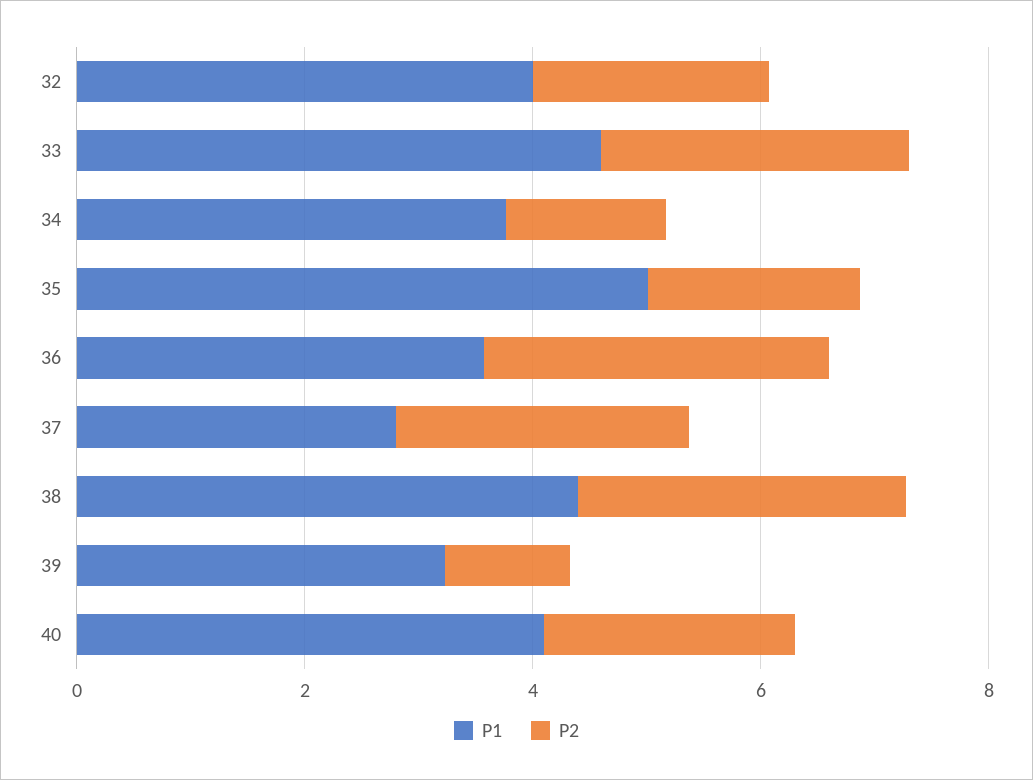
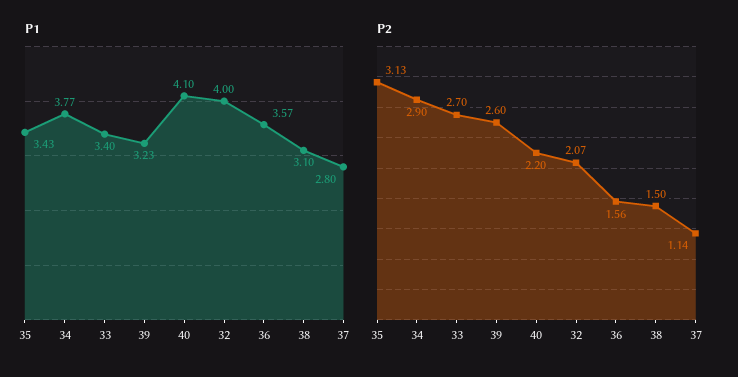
P1, 33: 4.5 -> 3.4
P2, 34: 1.5 -> 2.9
P1, 35: 5 -> 3.43
P2, 35: 2 -> 3.13
P2, 36: 3 -> 1.56
P2, 37: 2.5 -> 1.14
P1, 38: 4.5 -> 3.1
P2, 38: 3 -> 1.5
P2, 39: 1 -> 2.6

